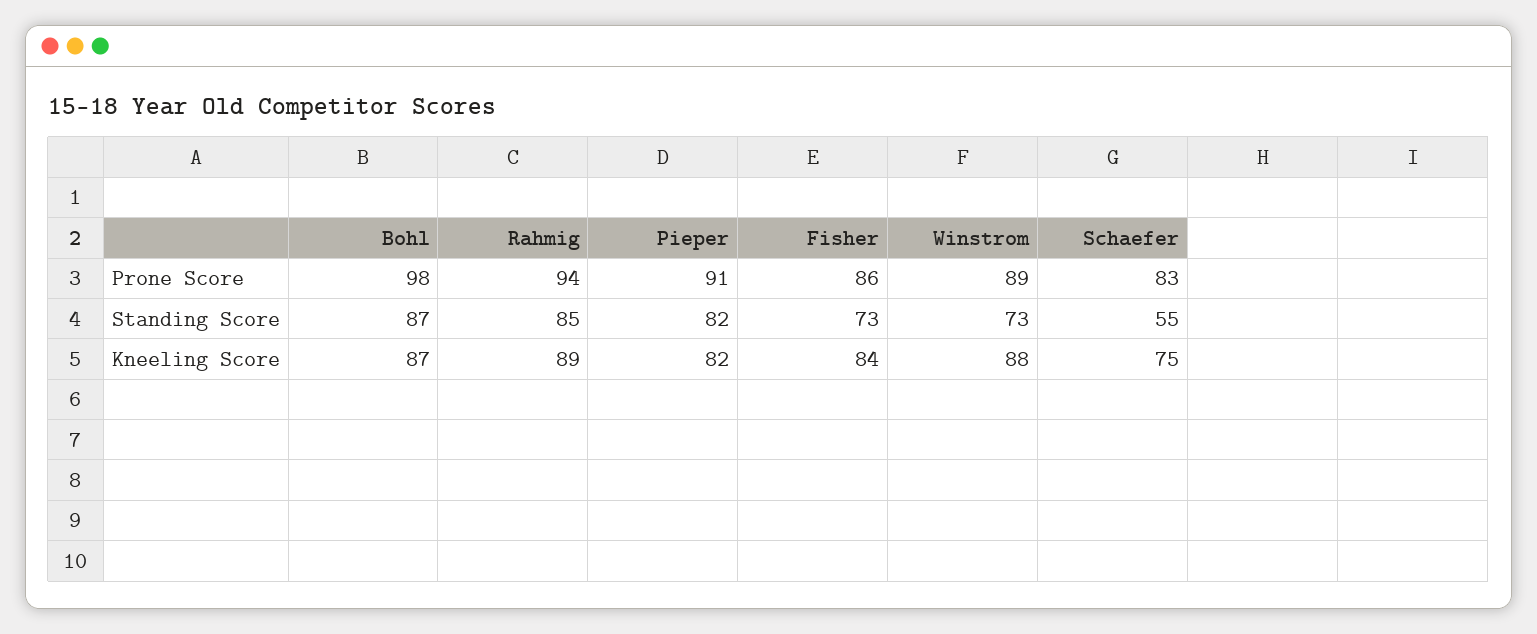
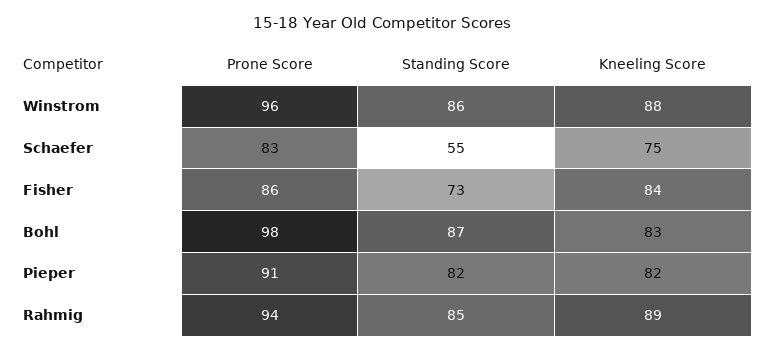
Winstrom, Prone Score: 89 -> 96
Winstrom, Standing Score: 73 -> 86
Bohl, Kneeling Score: 87 -> 83

